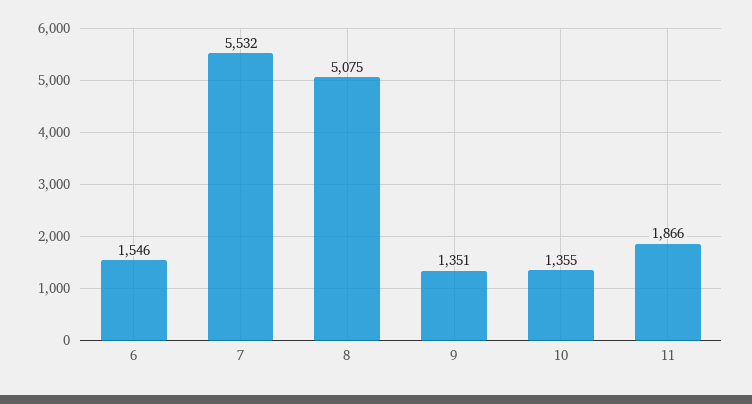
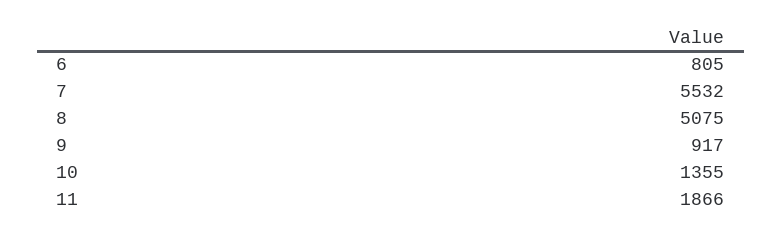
6: 1546 -> 805
9: 1351 -> 917

